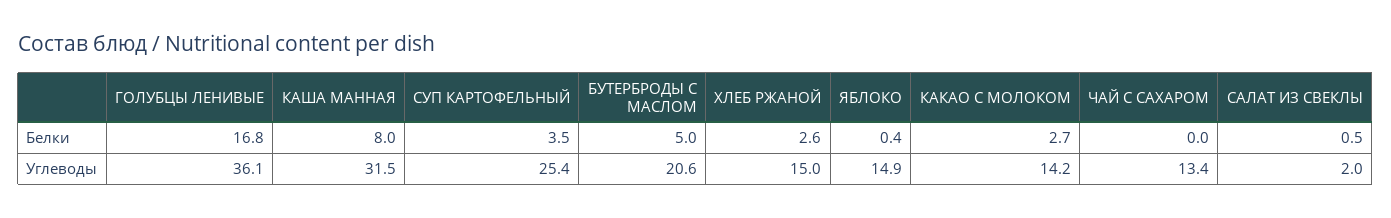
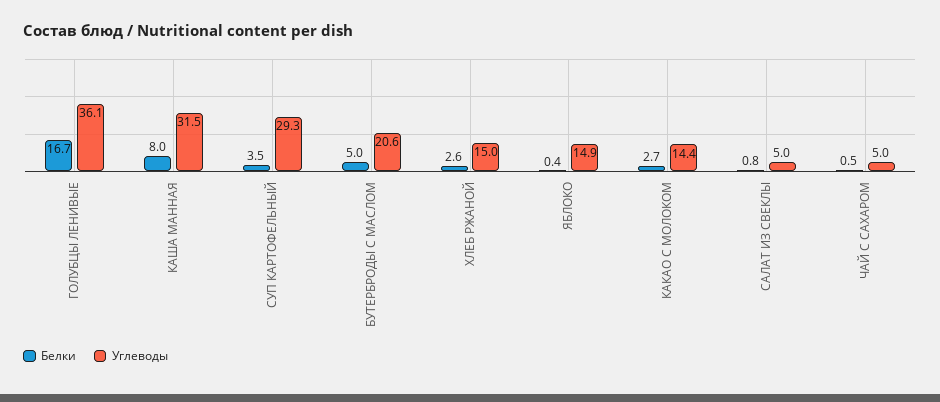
Белки, ГОЛУБЦЫ ЛЕНИВЫЕ: 16.8 -> 16.7
Белки, ЧАЙ С САХАРОМ: 0 -> 0.5
Белки, САЛАТ ИЗ СВЕКЛЫ: 0.5 -> 0.8
Углеводы, СУП КАРТОФЕЛЬНЫЙ: 25.4 -> 29.3
Углеводы, КАКАО С МОЛОКОМ: 14.2 -> 14.4
Углеводы, ЧАЙ С САХАРОМ: 13.4 -> 5
Углеводы, САЛАТ ИЗ СВЕКЛЫ: 2 -> 5

